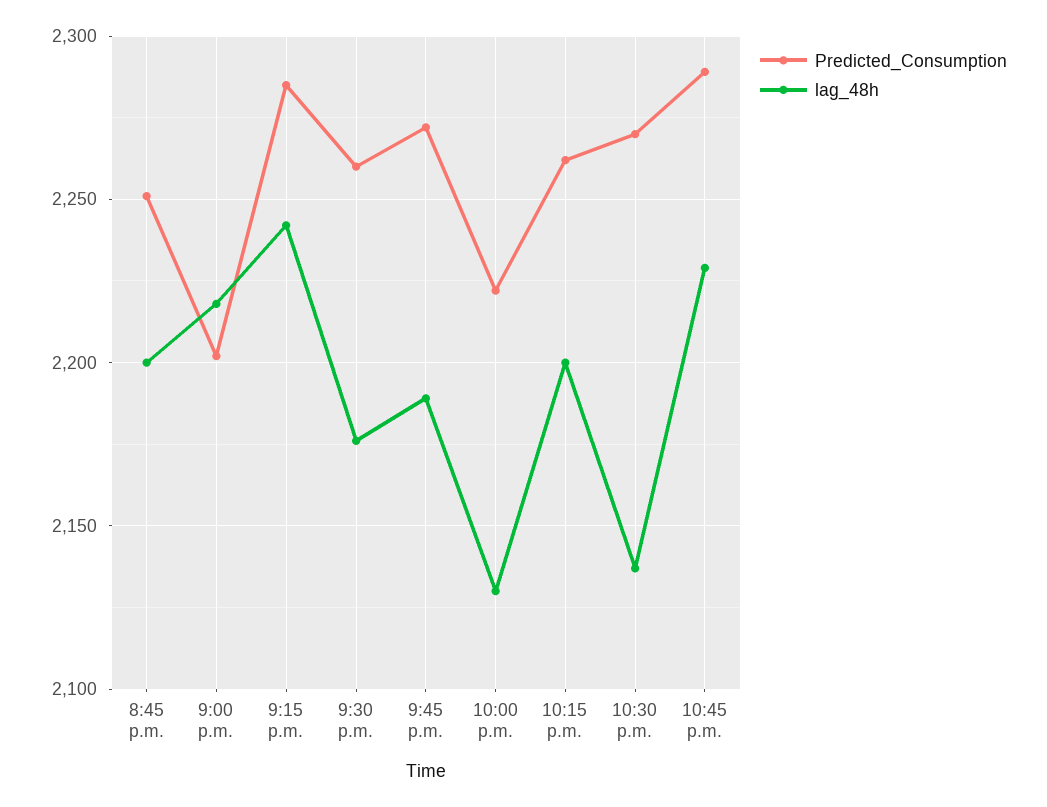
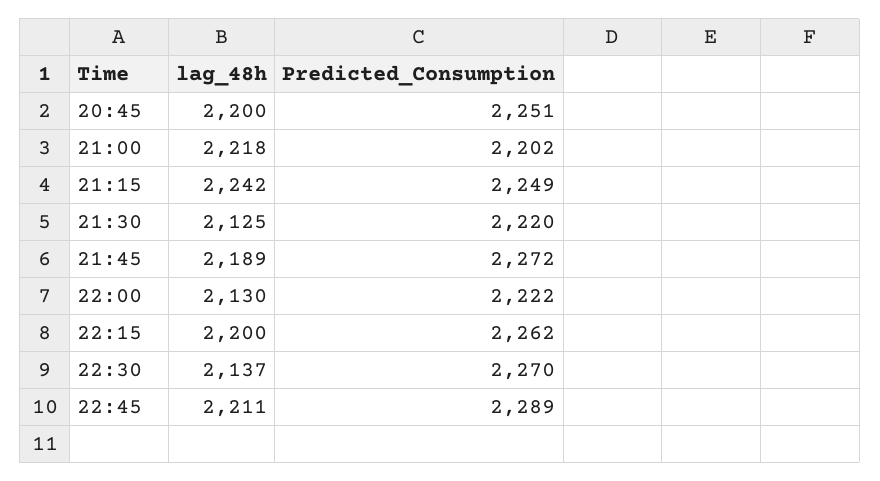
Predicted_Consumption, 9:15 p.m.: 2285 -> 2249
Predicted_Consumption, 9:30 p.m.: 2260 -> 2220
lag_48h, 9:30 p.m.: 2175 -> 2125
lag_48h, 10:45 p.m.: 2230 -> 2211

